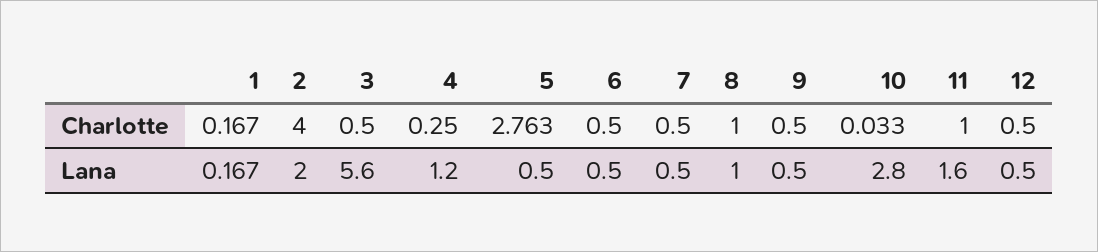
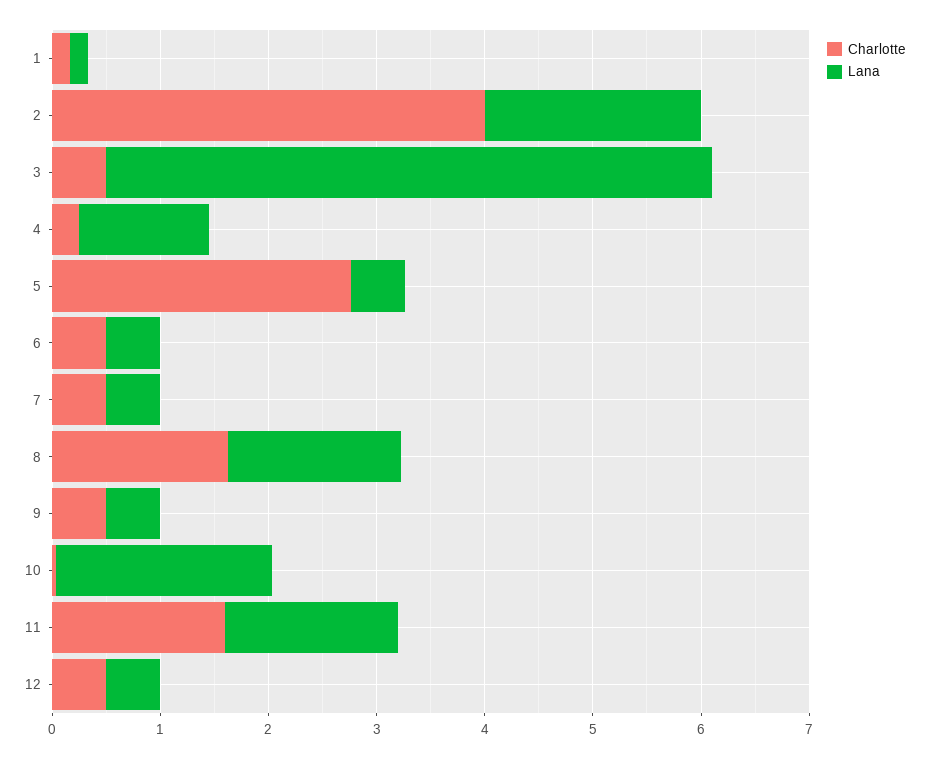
Charlotte, 8: 1 -> 1.6
Charlotte, 11: 1 -> 1.6
Lana, 8: 1 -> 1.6
Lana, 10: 2.8 -> 2

